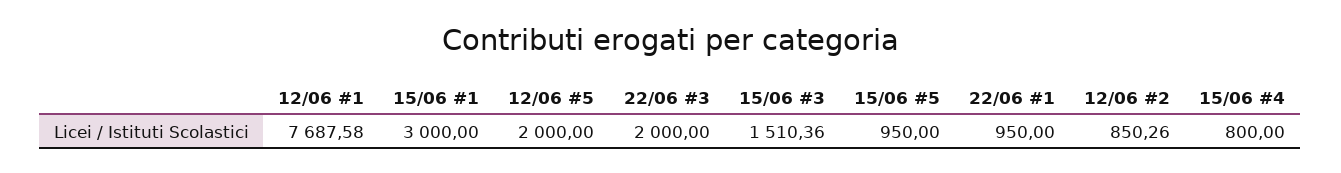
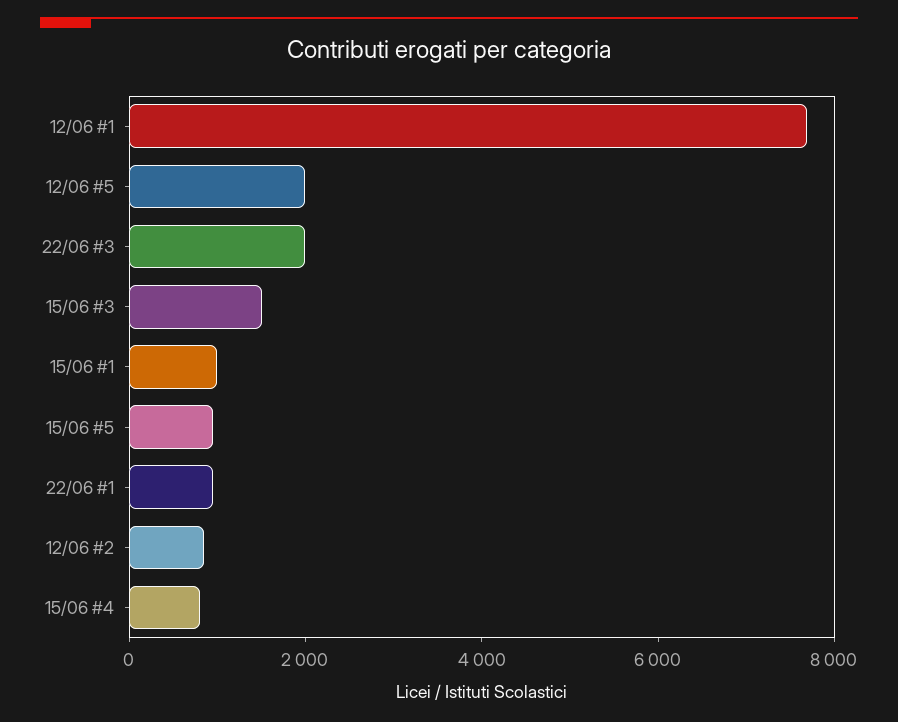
15/06 #1: 3000 -> 1000

